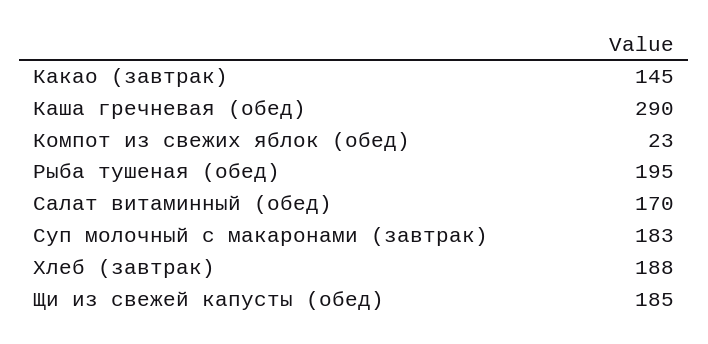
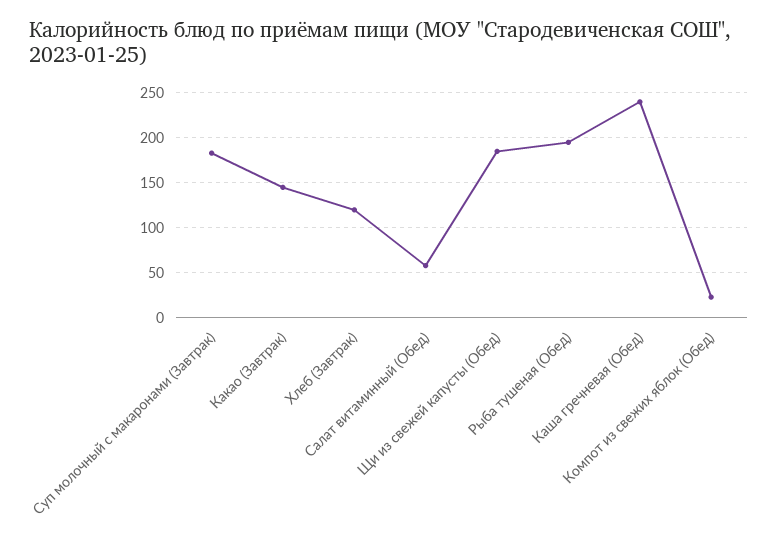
Каша гречневая (обед): 290 -> 240
Салат витаминный (обед): 170 -> 60
Хлеб (завтрак): 188 -> 120

